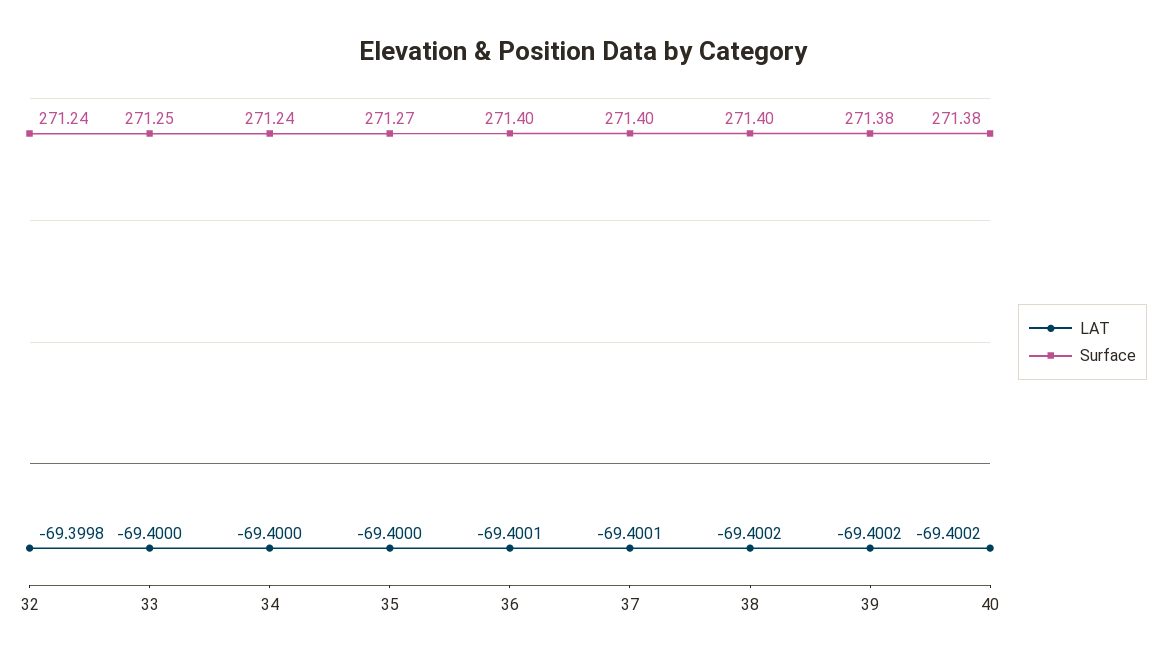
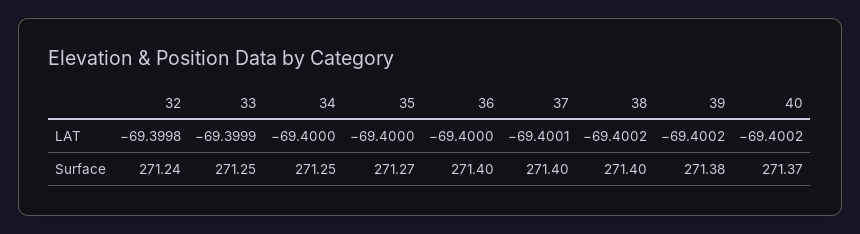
LAT, 33: -69.4 -> -69.3999
Surface, 34: 271.24 -> 271.25
LAT, 36: -69.4001 -> -69.4
Surface, 40: 271.38 -> 271.37

